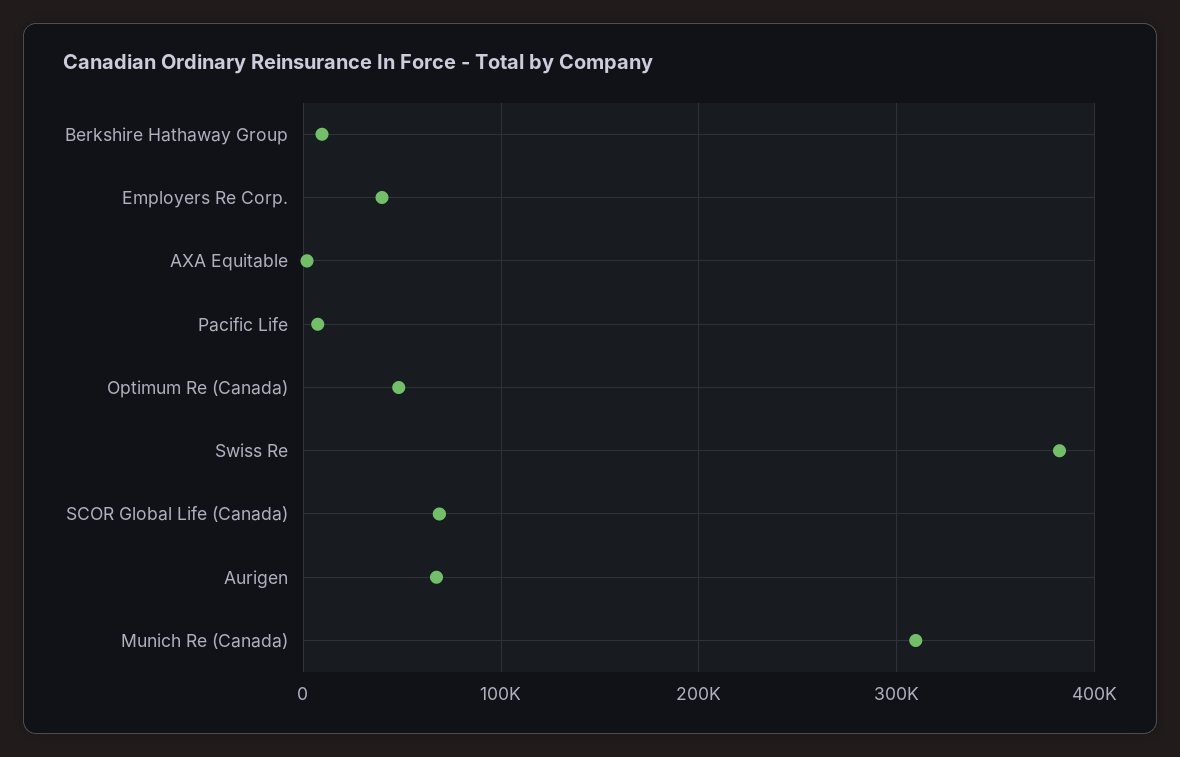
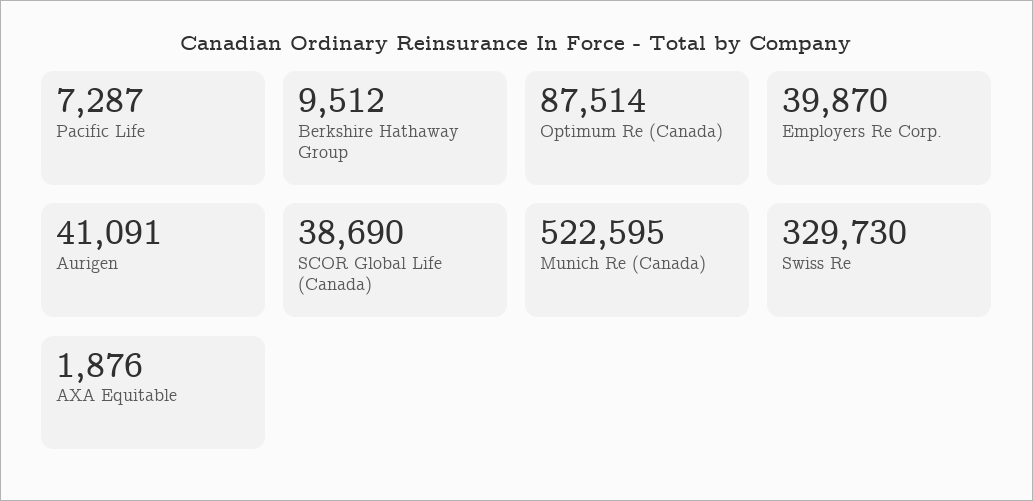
Optimum Re (Canada): 50000 -> 87514
Swiss Re: 380000 -> 329730
SCOR Global Life (Canada): 70000 -> 38690
Aurigen: 70000 -> 41091
Munich Re (Canada): 310000 -> 522595

